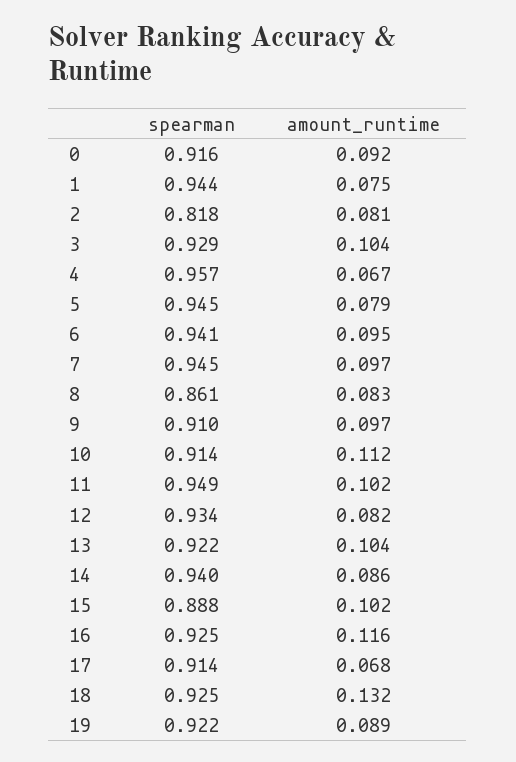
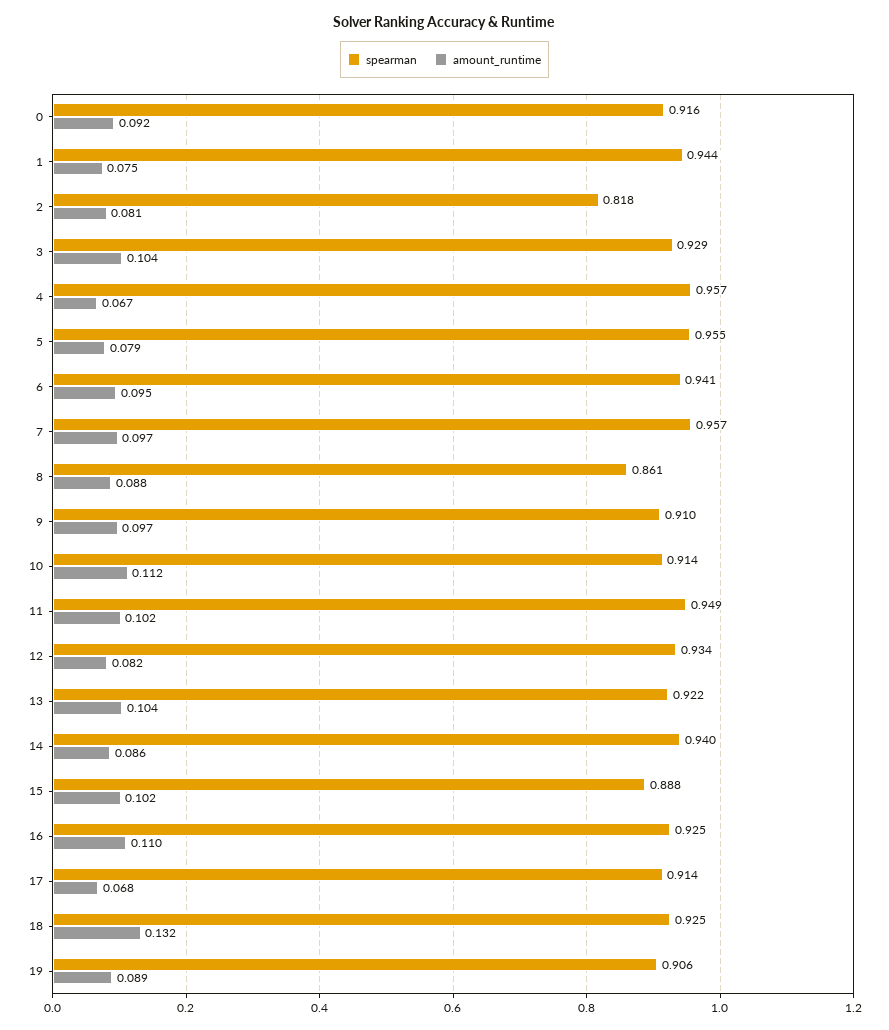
spearman, 5: 0.945 -> 0.955
spearman, 7: 0.945 -> 0.957
amount_runtime, 8: 0.083 -> 0.088
amount_runtime, 16: 0.116 -> 0.11
spearman, 19: 0.922 -> 0.906

